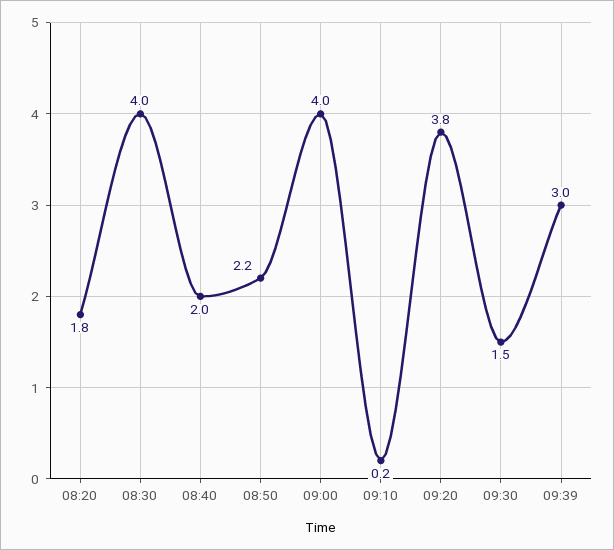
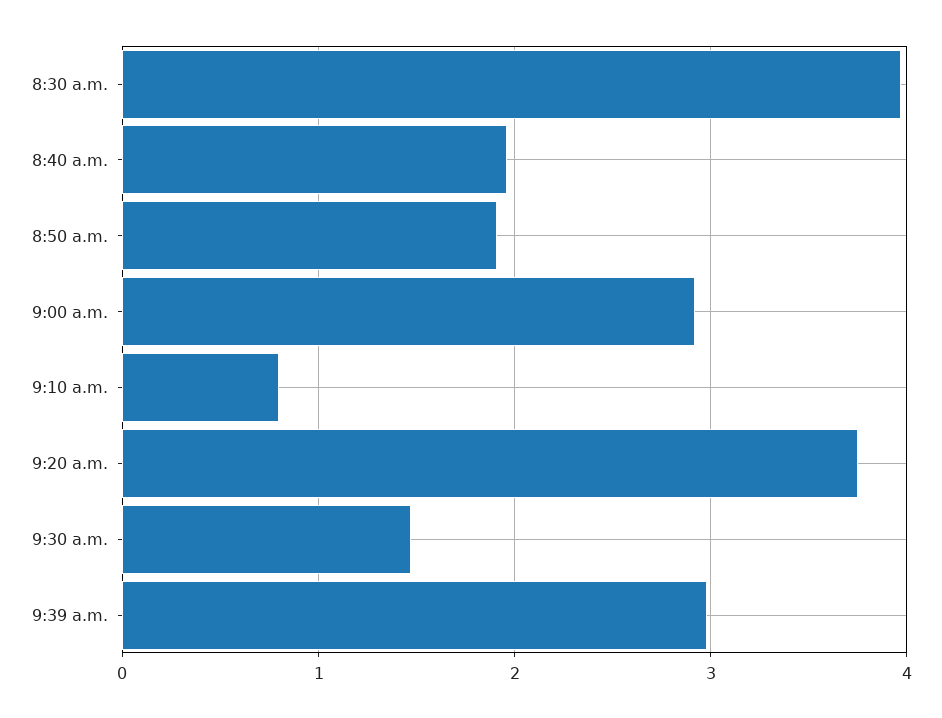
08:20: 1.8 -> none
08:50: 2.2 -> 1.9
09:00: 4 -> 2.9
09:10: 0.2 -> 0.8

